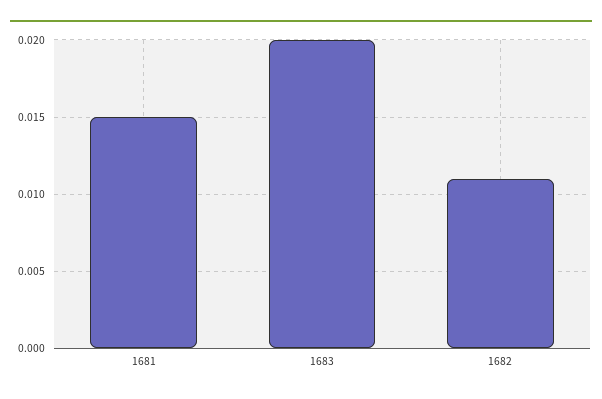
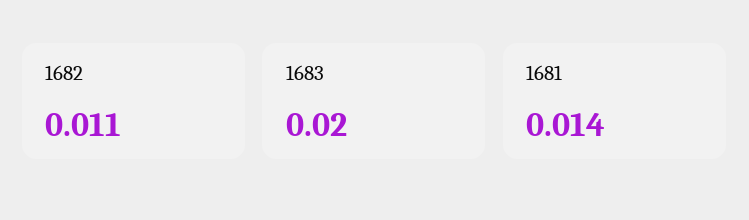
1681: 0.015 -> 0.014

